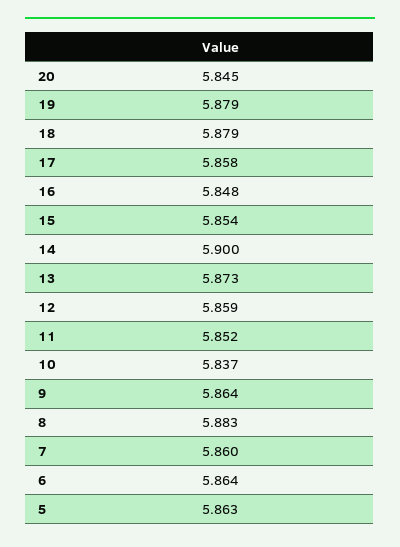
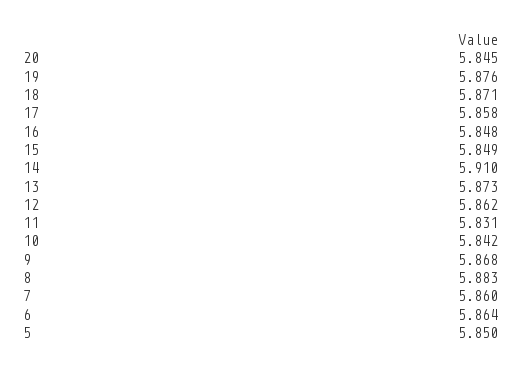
19: 5.879 -> 5.876
18: 5.879 -> 5.871
15: 5.854 -> 5.849
14: 5.9 -> 5.91
12: 5.859 -> 5.862
11: 5.852 -> 5.831
10: 5.837 -> 5.842
9: 5.864 -> 5.868
5: 5.863 -> 5.85

